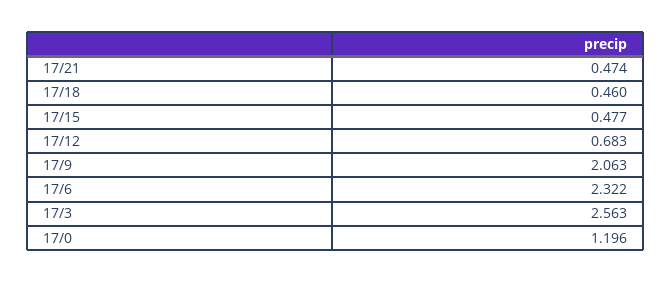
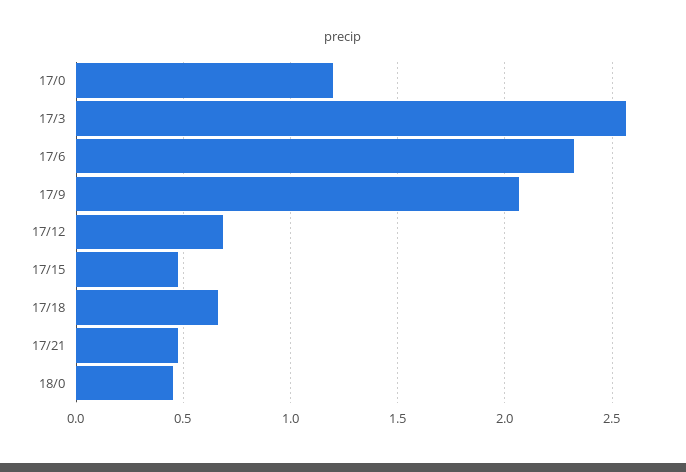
17/18: 0.46 -> 0.65
18/0: none -> 0.45

